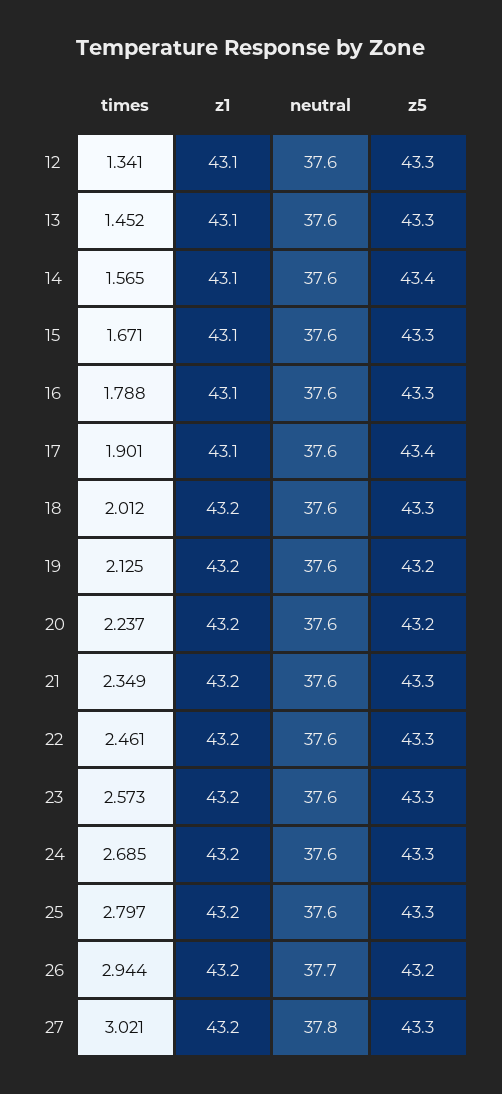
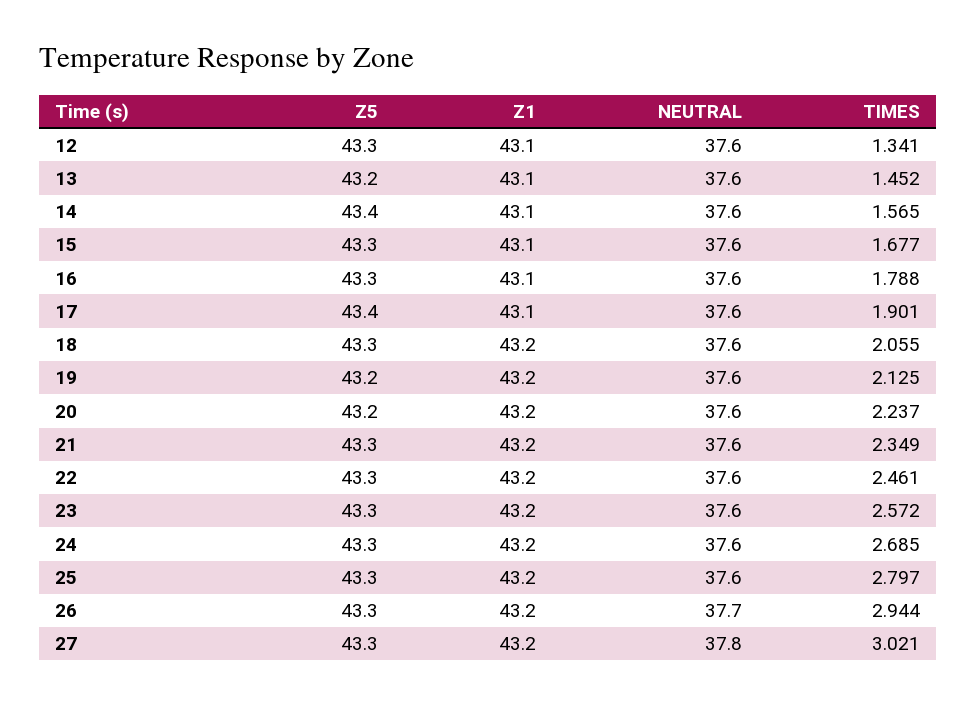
z5, 13: 43.3 -> 43.2
times, 15: 1.671 -> 1.677
times, 18: 2.012 -> 2.055
times, 23: 2.573 -> 2.572
z5, 26: 43.2 -> 43.3

